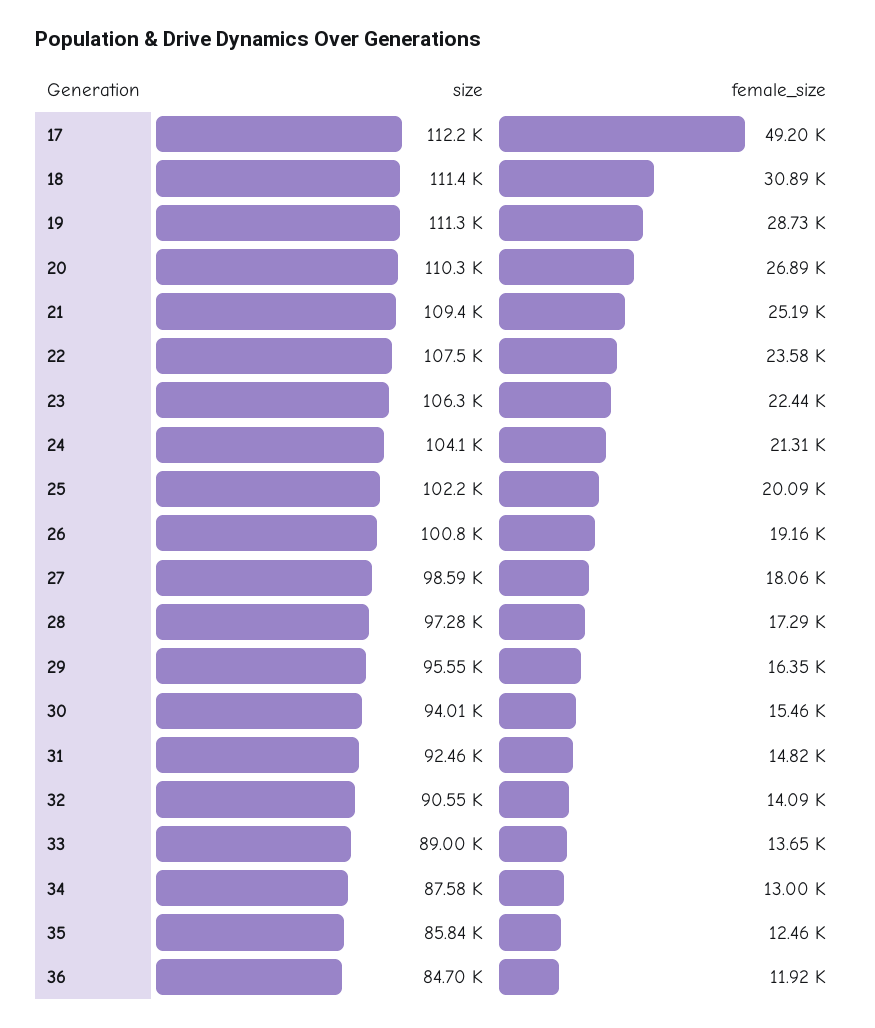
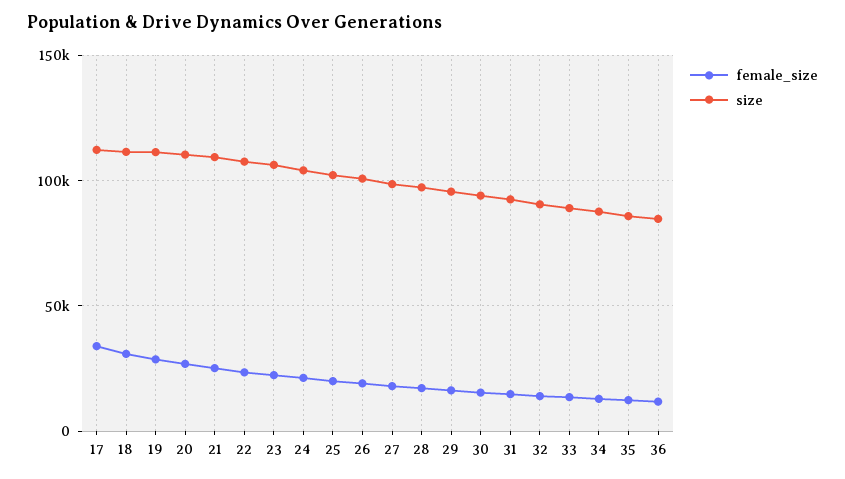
female_size, 17: 49200 -> 35000

